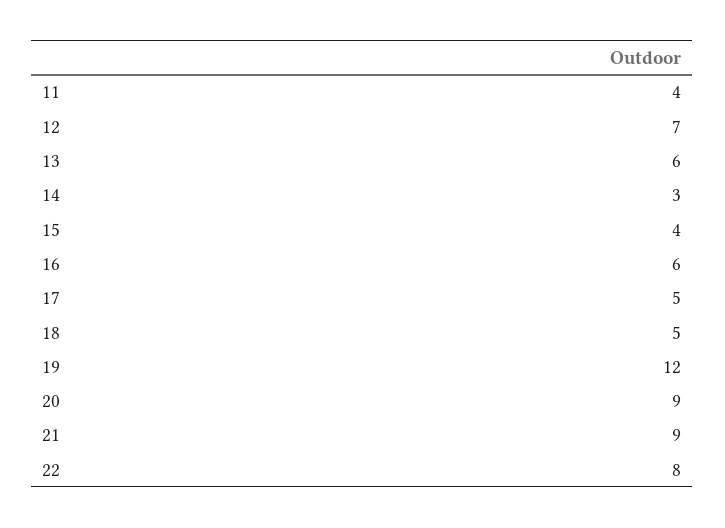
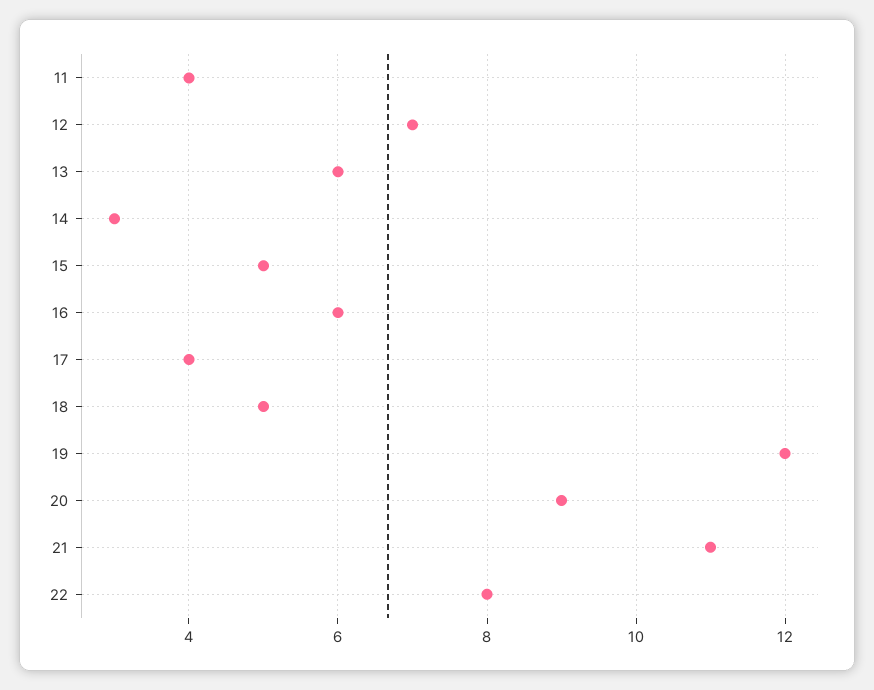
15: 4 -> 5
17: 5 -> 4
21: 9 -> 11

